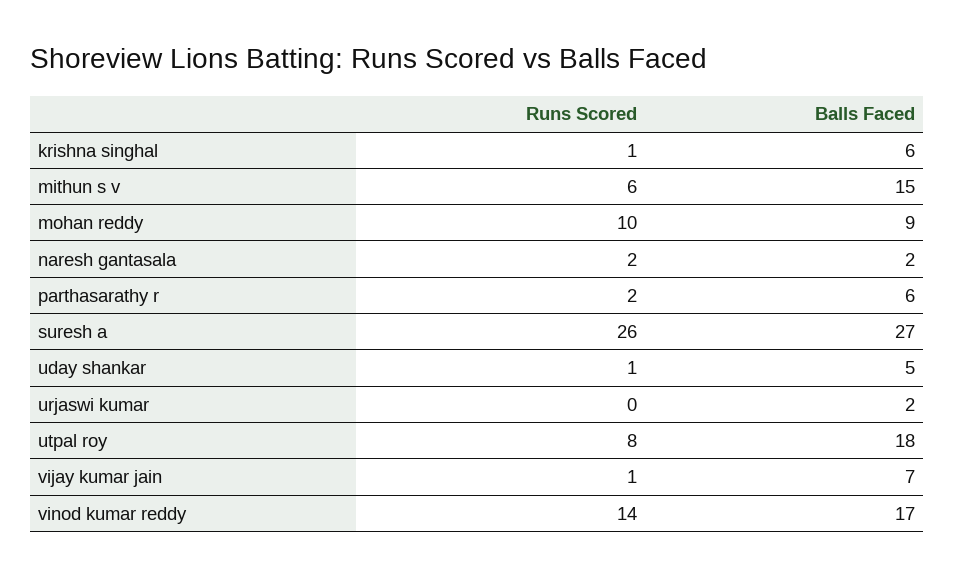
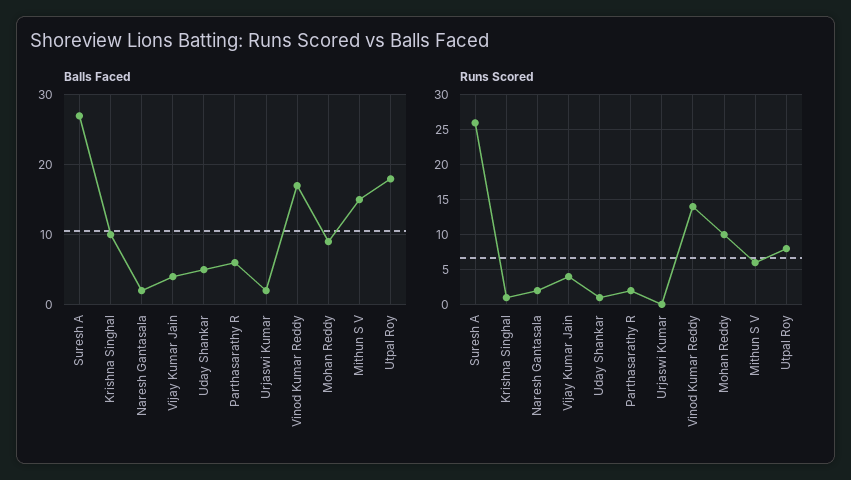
Balls Faced, krishna singhal: 6 -> 10
Runs Scored, vijay kumar jain: 1 -> 4
Balls Faced, vijay kumar jain: 7 -> 4

